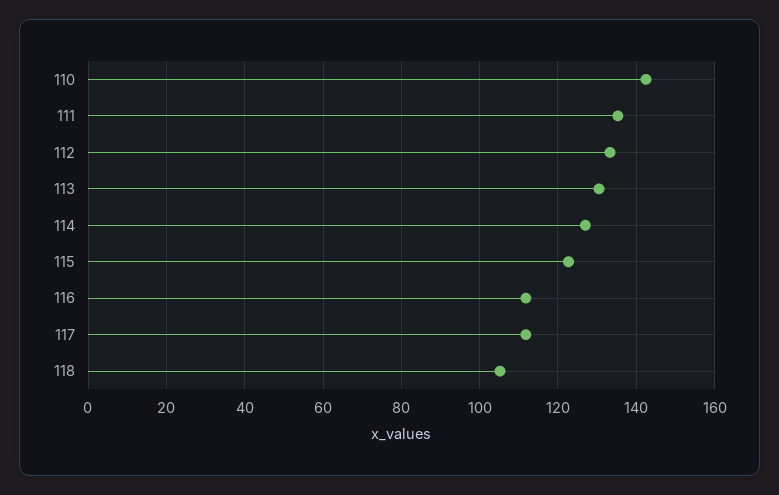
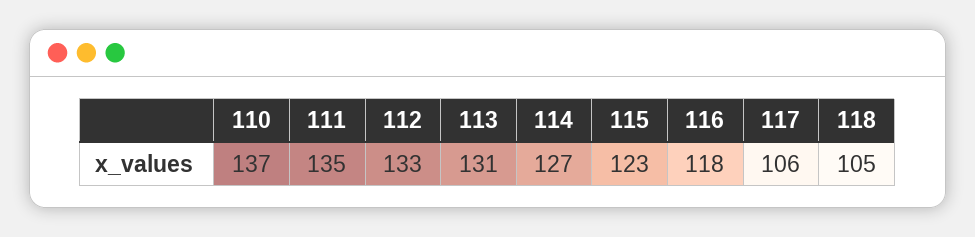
110: 142 -> 137
116: 112 -> 118
117: 112 -> 106

